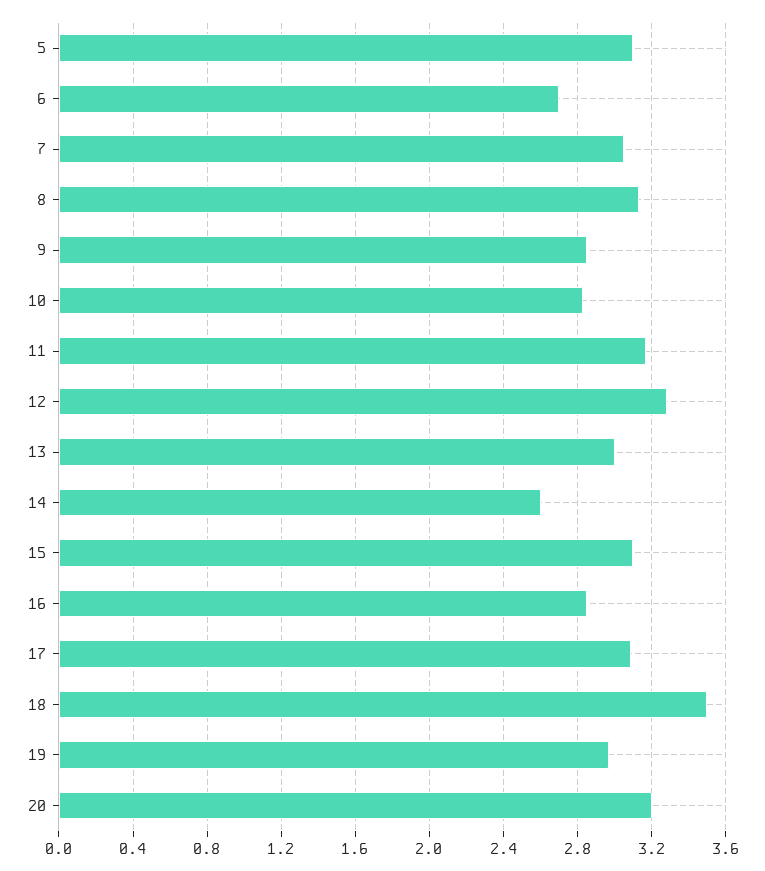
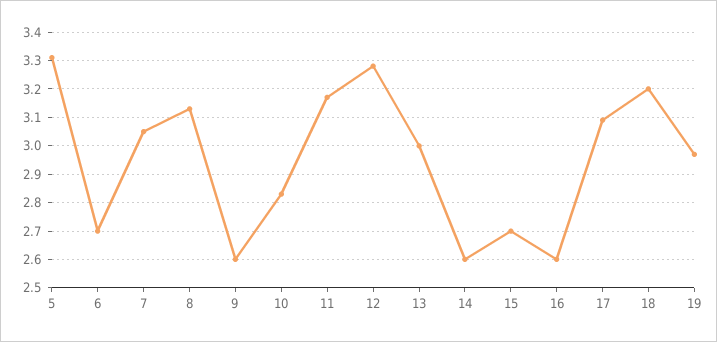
5: 3.1 -> 3.3
9: 2.85 -> 2.6
15: 3.1 -> 2.7
16: 2.85 -> 2.6
18: 3.5 -> 3.2
20: 3.2 -> none

